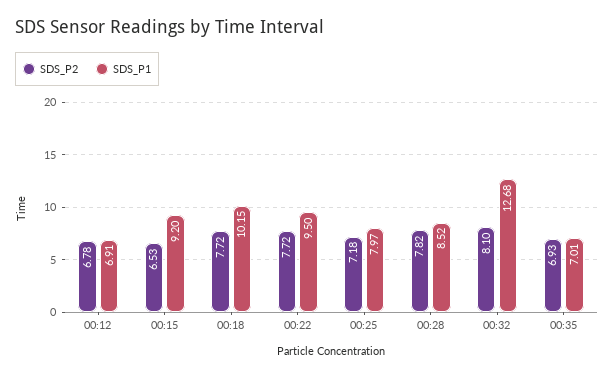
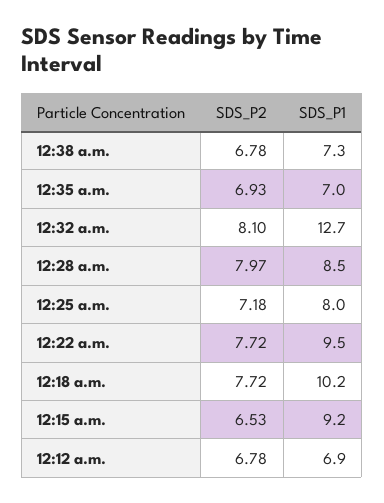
SDS_P2, 00:28: 7.82 -> 7.97
SDS_P2, 12:38 a.m.: none -> 6.78
SDS_P1, 12:38 a.m.: none -> 7.3

